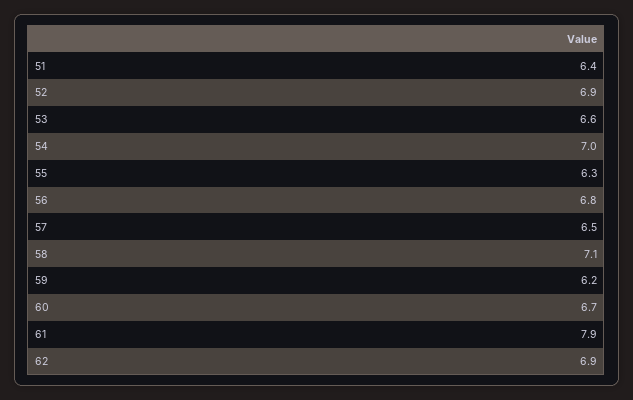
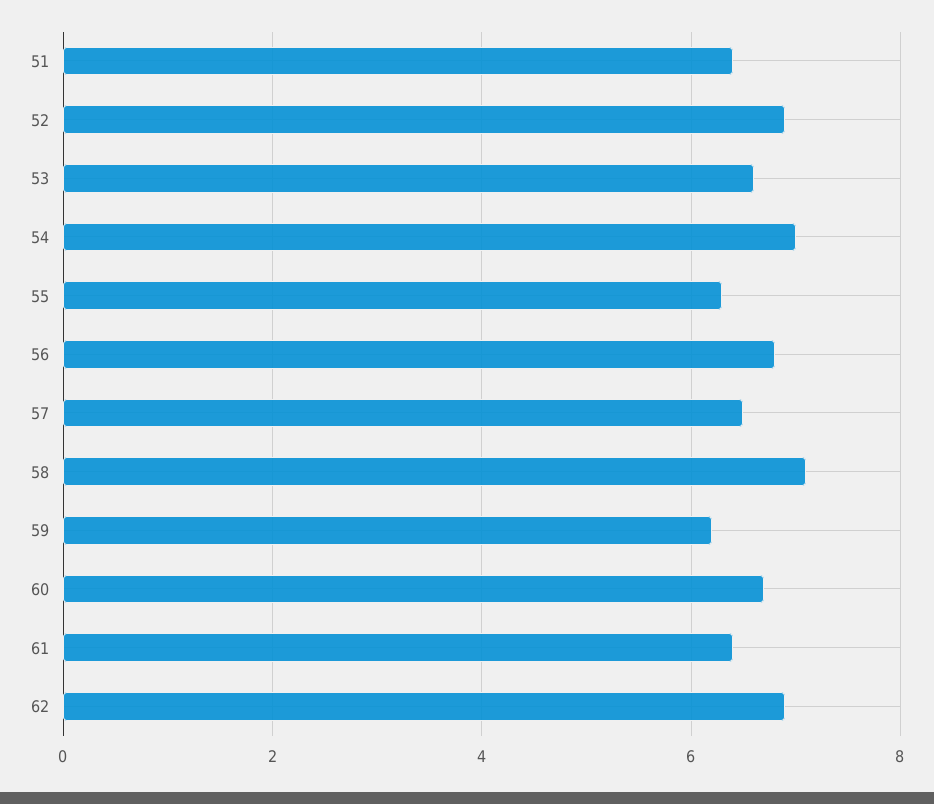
61: 7.9 -> 6.5

